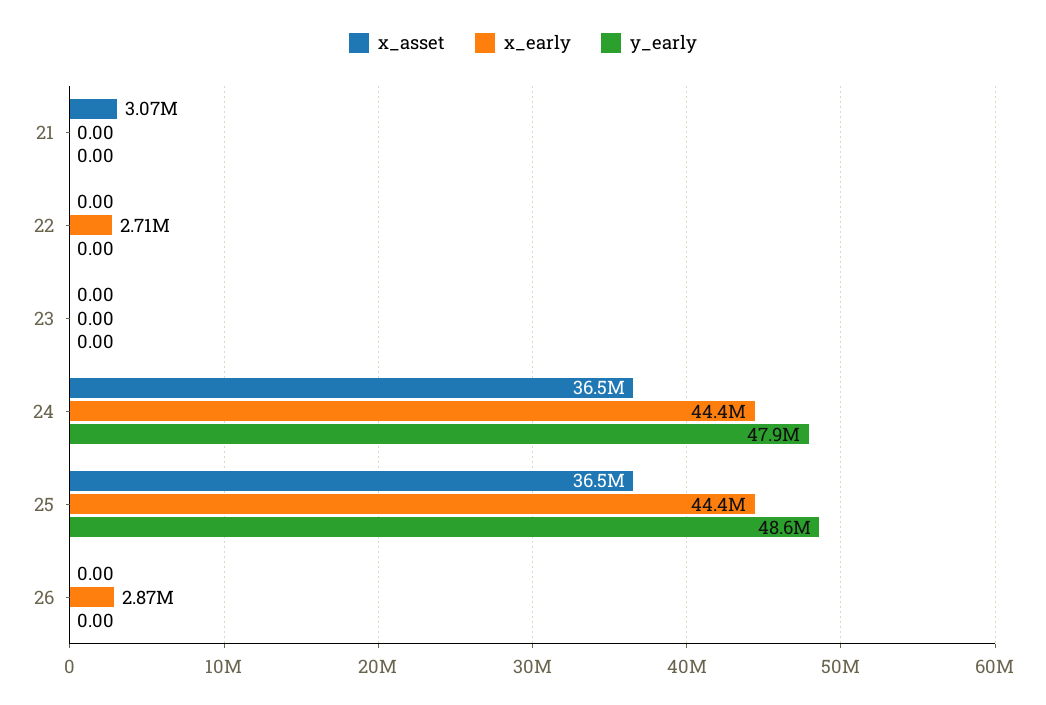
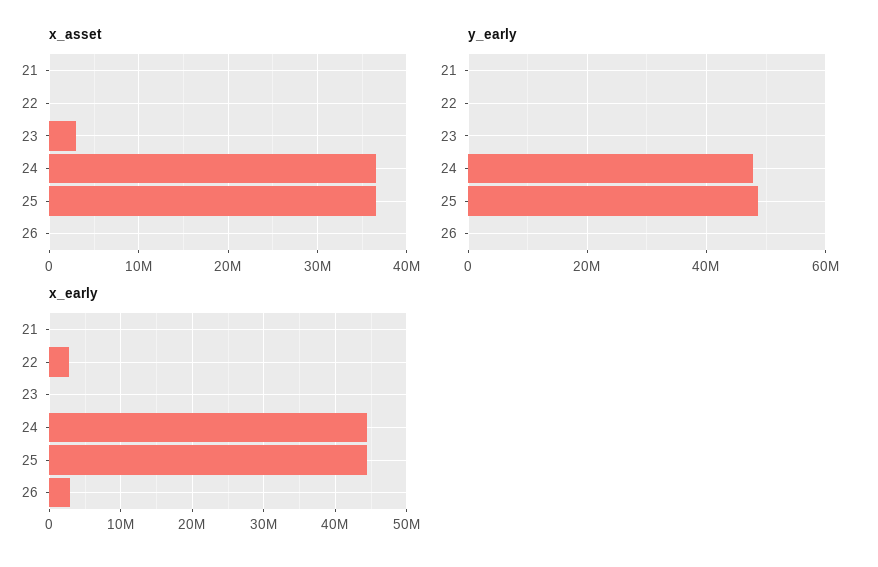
x_asset, 21: 3070000 -> 0
x_asset, 23: 0 -> 3000000

